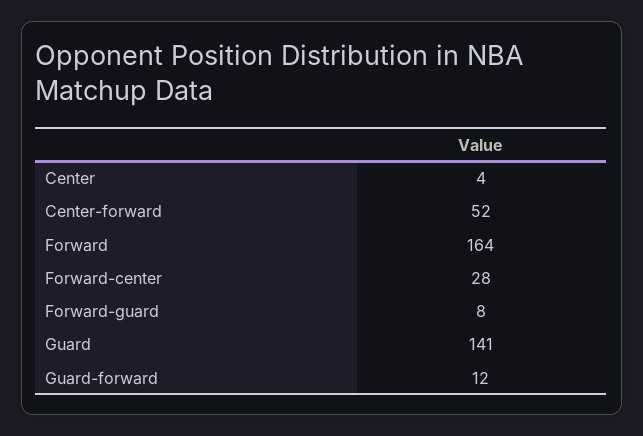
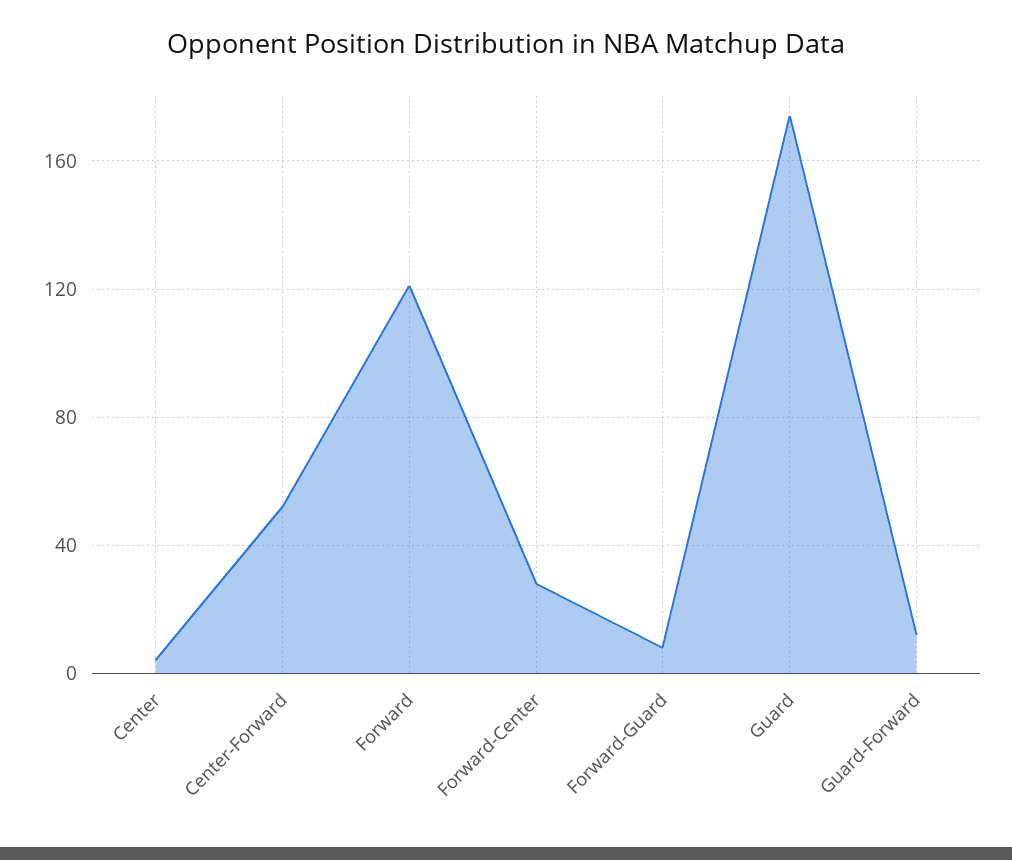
Forward: 164 -> 120
Guard: 141 -> 175

